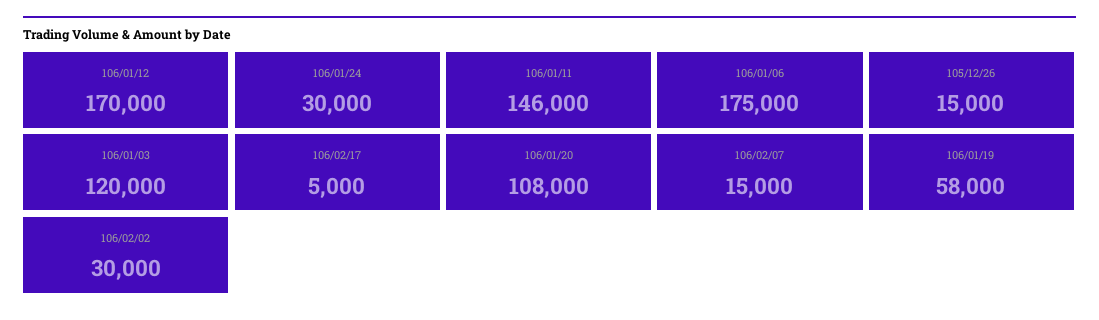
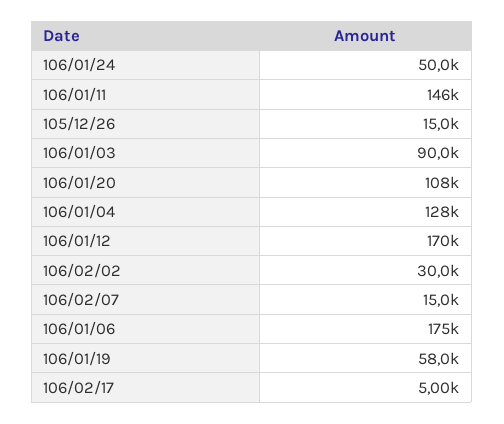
106/01/24: 30000 -> 50000
106/01/03: 120000 -> 90000
106/01/04: none -> 128000

